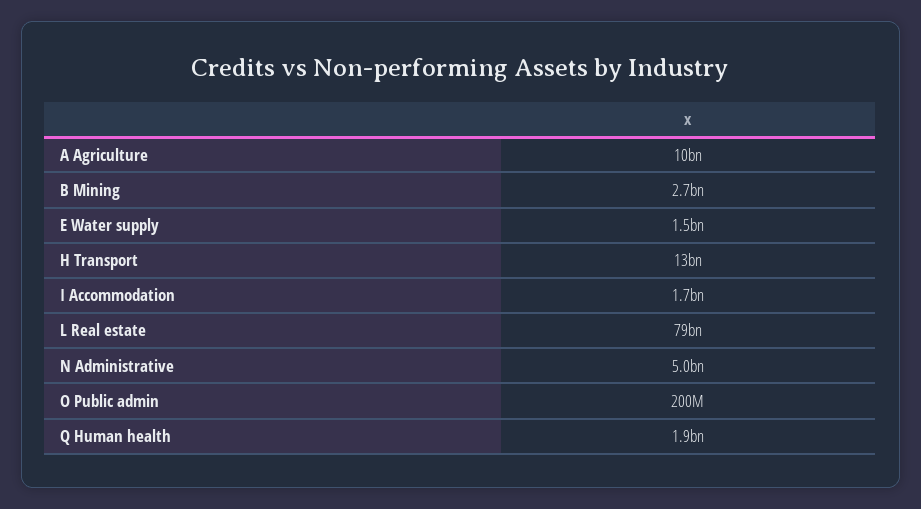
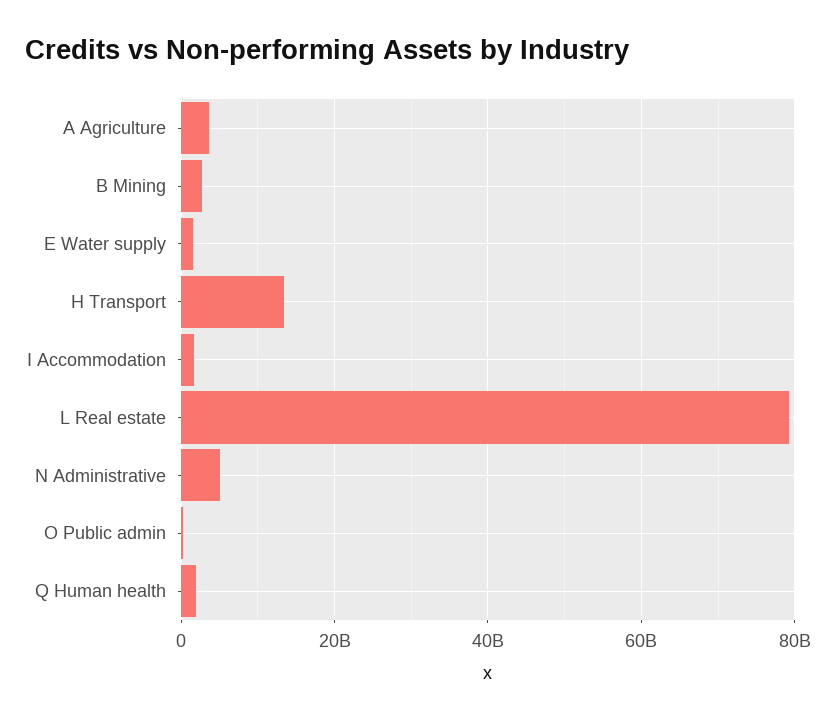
A Agriculture: 10000000000 -> 4000000000

